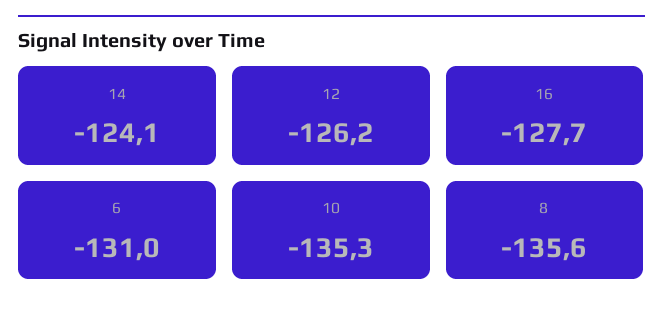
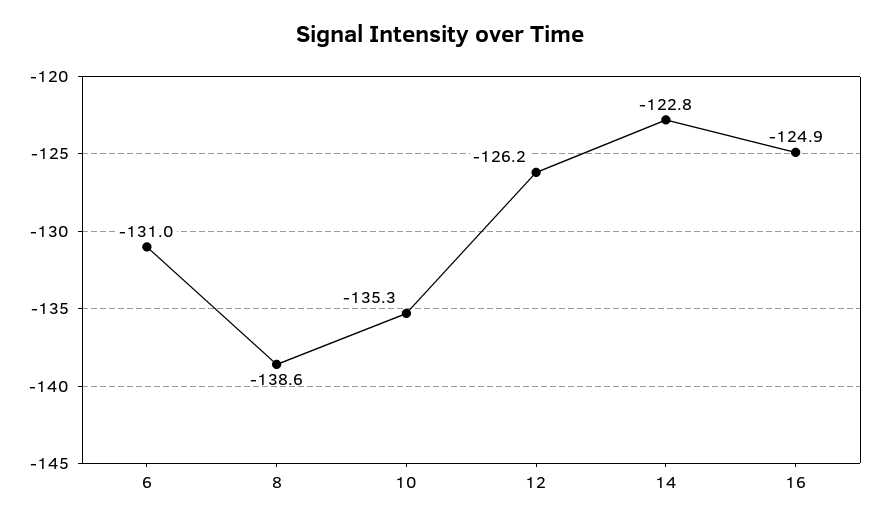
14: -124.1 -> -122.8
16: -127.7 -> -124.9
8: -135.6 -> -138.6

